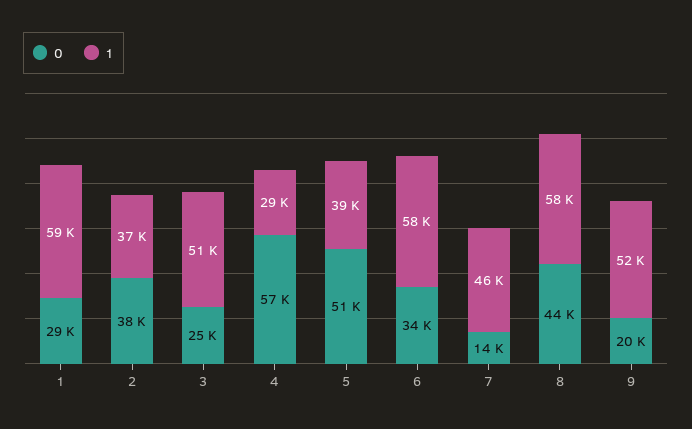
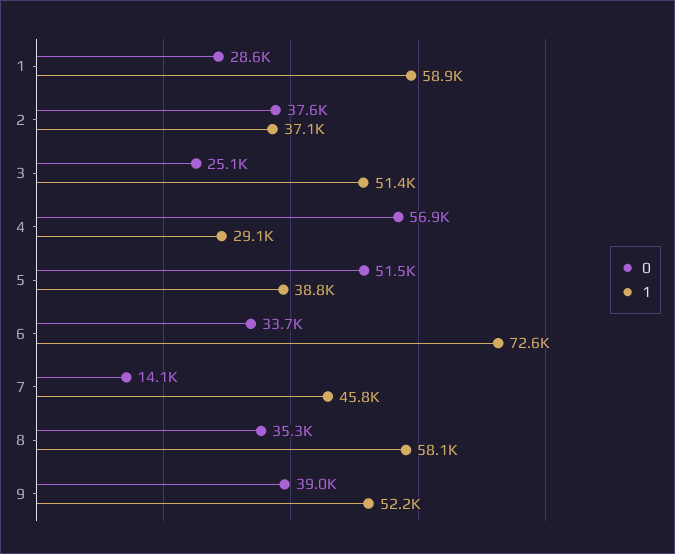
1, 6: 58000 -> 72600
0, 8: 44000 -> 35300
0, 9: 20000 -> 39000

